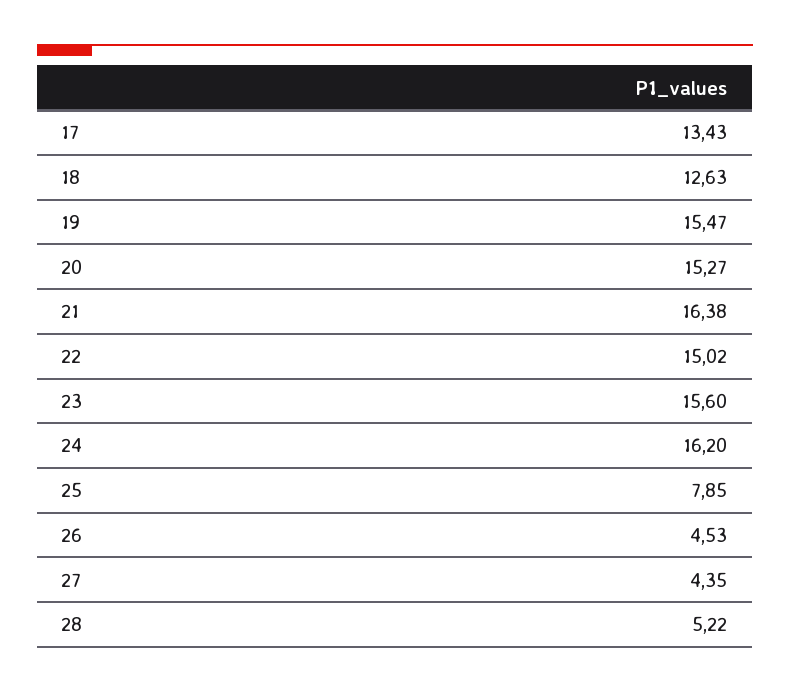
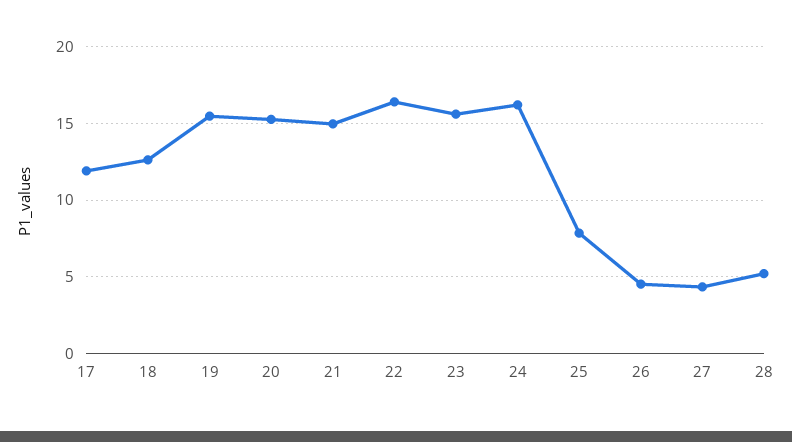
17: 13.43 -> 12
21: 16.38 -> 15
22: 15.02 -> 16.5

